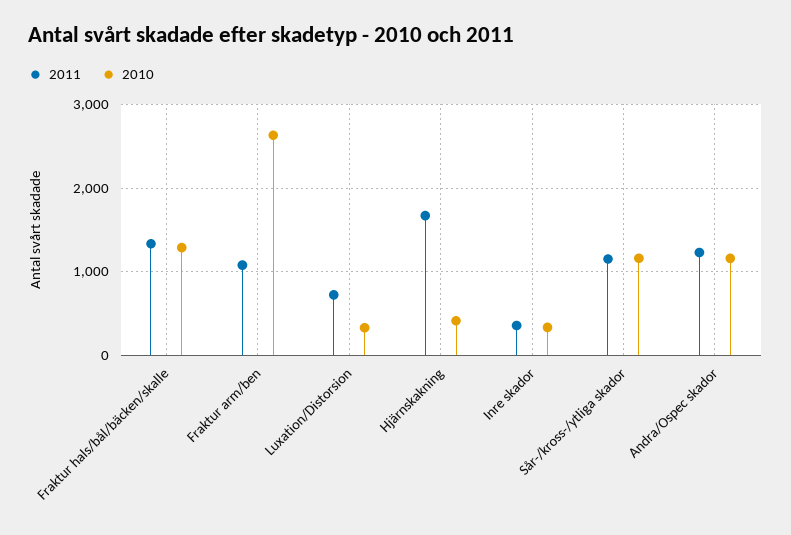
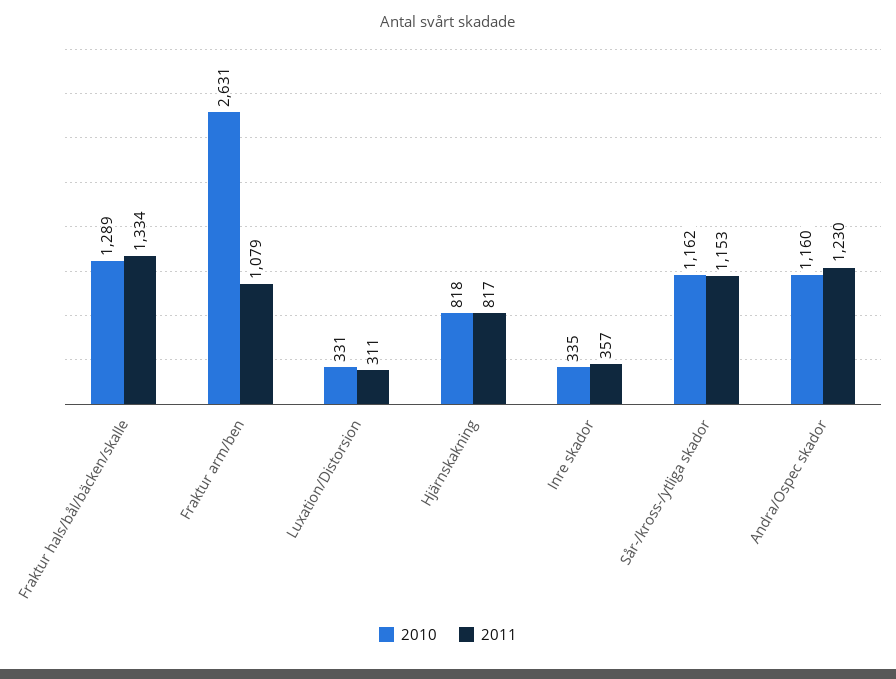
2011, Luxation/Distorsion: 700 -> 311
2011, Hjärnskakning: 1700 -> 817
2010, Hjärnskakning: 400 -> 818

